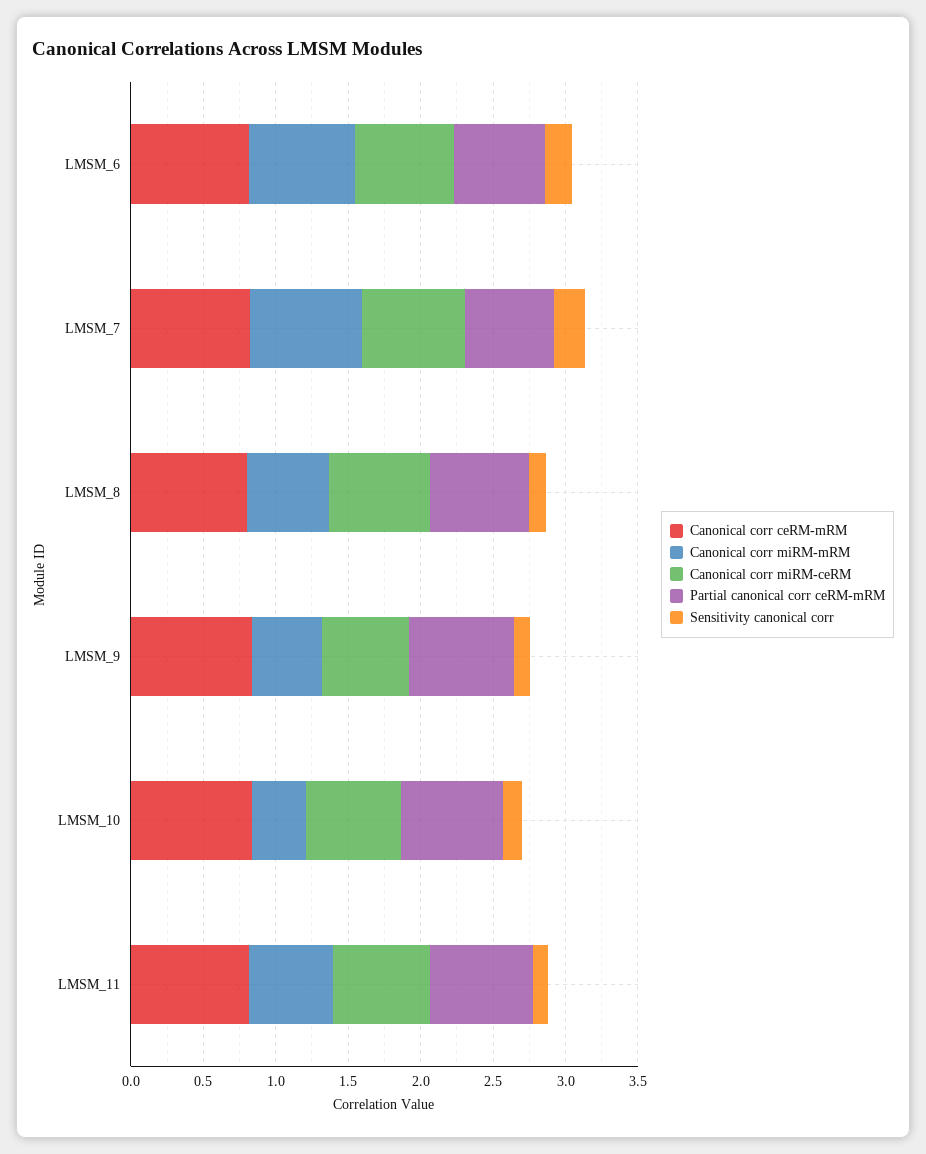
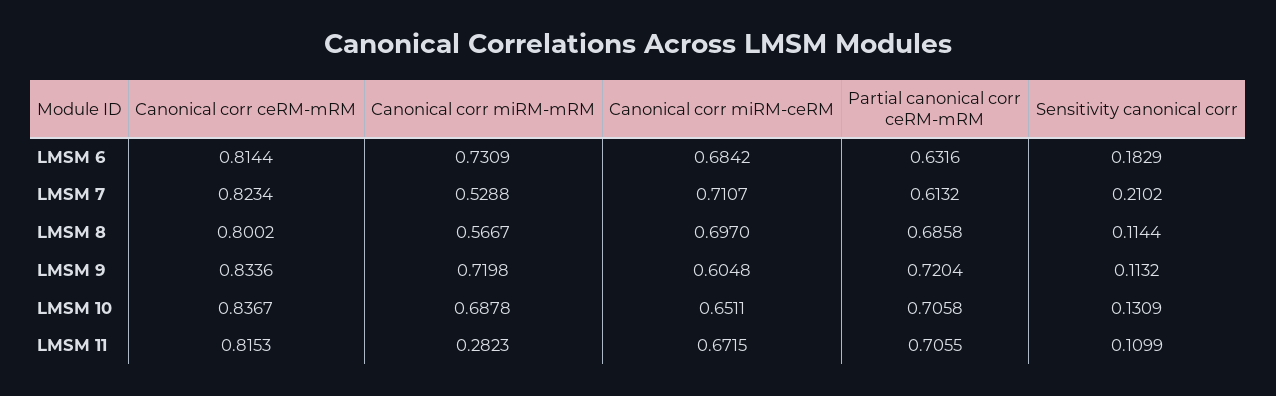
Canonical corr miRM-mRM, LMSM_7: 0.8 -> 0.5288
Canonical corr miRM-mRM, LMSM_9: 0.5 -> 0.7198
Canonical corr miRM-mRM, LMSM_10: 0.4 -> 0.6878
Canonical corr miRM-mRM, LMSM_11: 0.6 -> 0.2823

